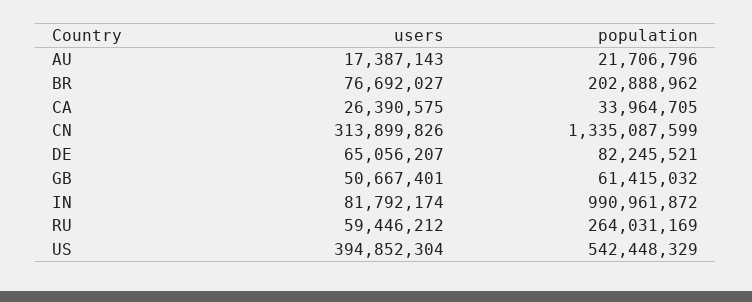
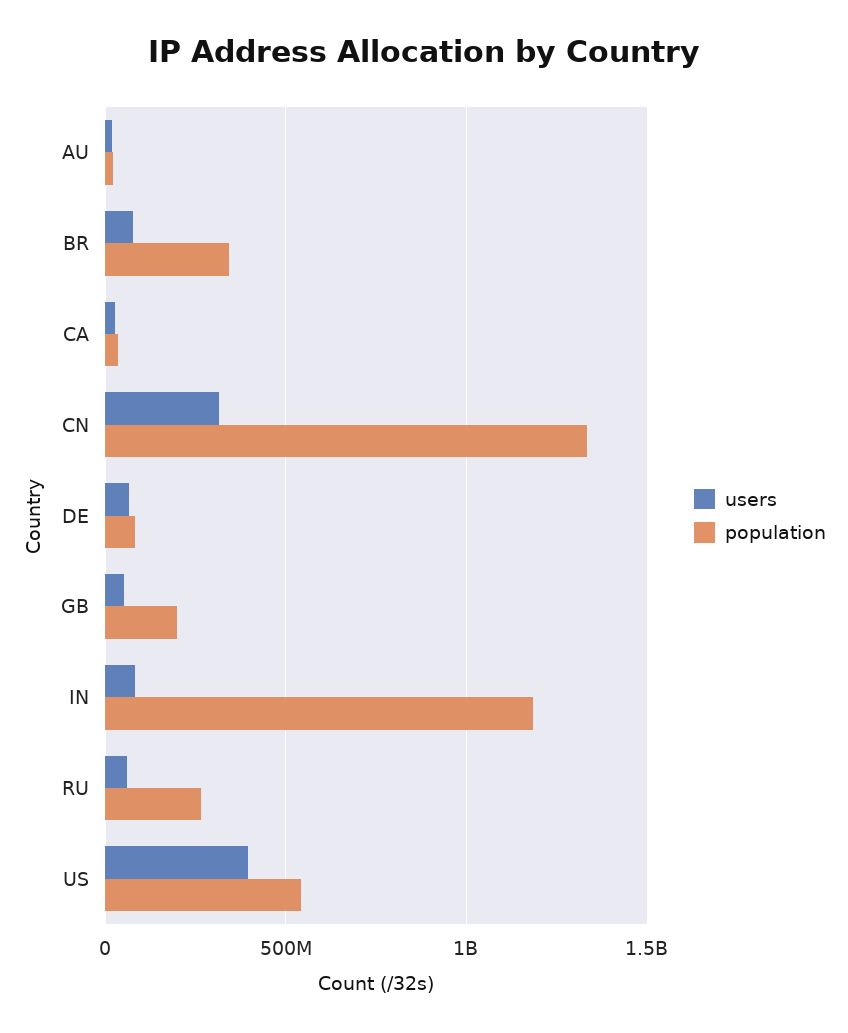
population, BR: 202888962 -> 350000000
population, GB: 61415032 -> 200000000
population, IN: 990961872 -> 1200000000

